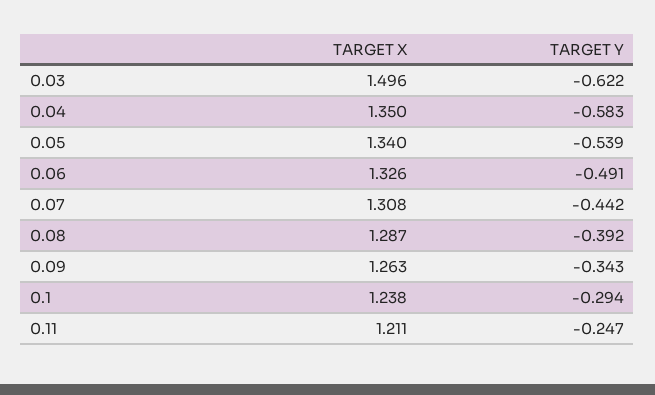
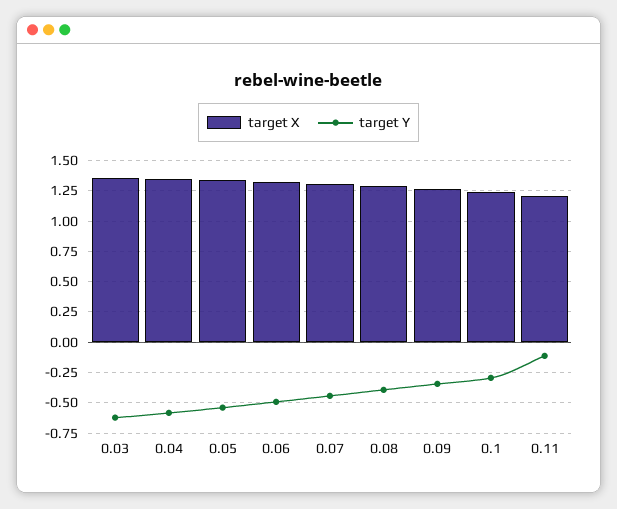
TARGET X, 0.03: 1.496 -> 1.35
TARGET Y, 0.11: -0.247 -> -0.1

